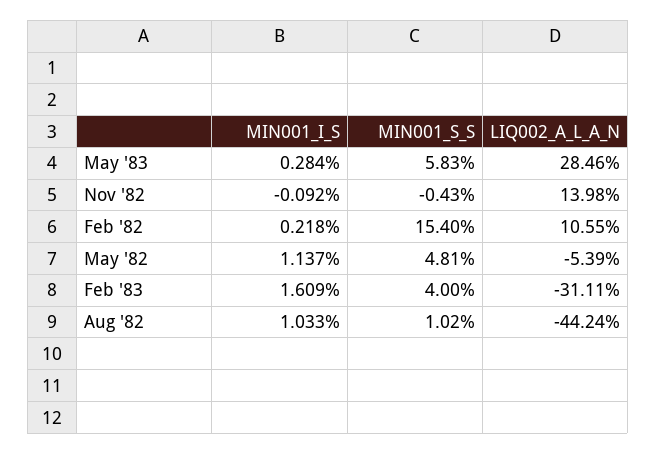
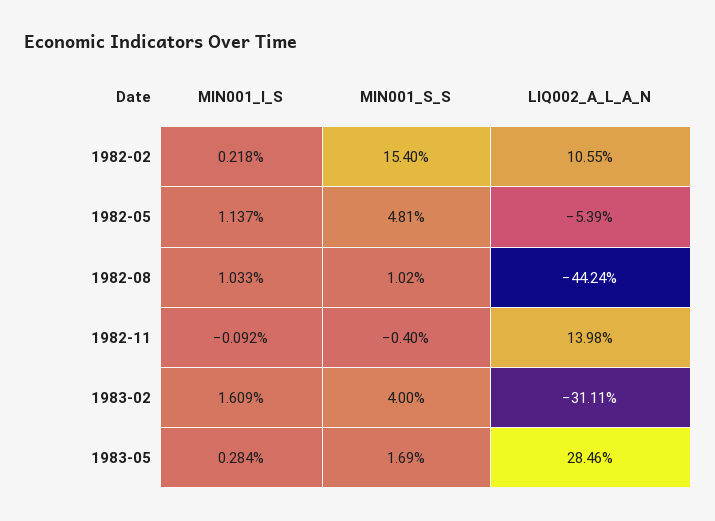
MIN001_S_S, May '83: 5.83 -> 1.69
MIN001_S_S, Nov '82: -0.43 -> -0.4

